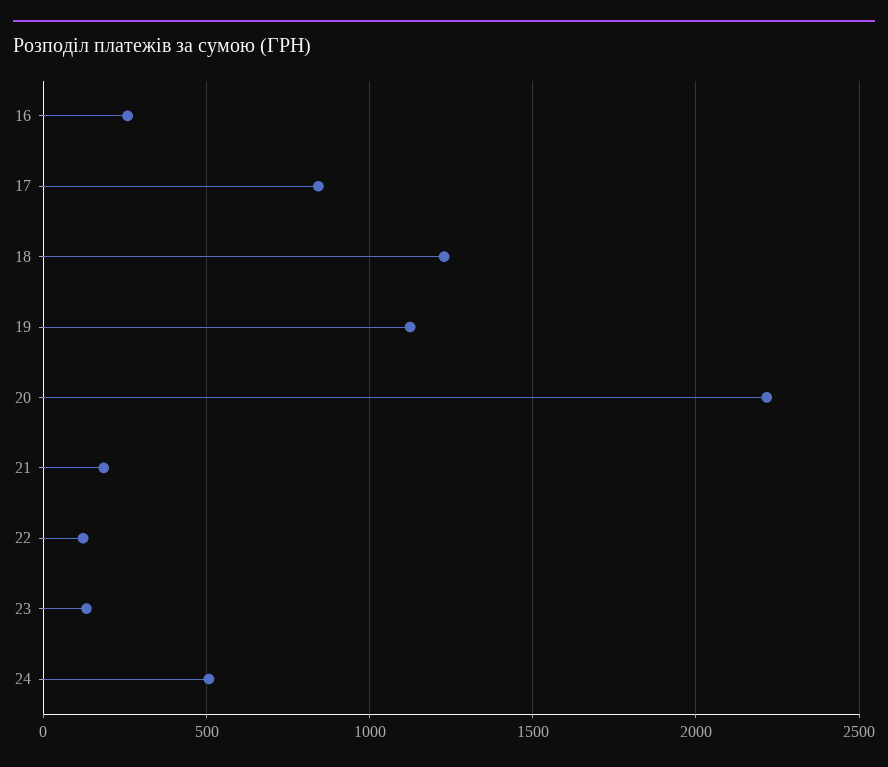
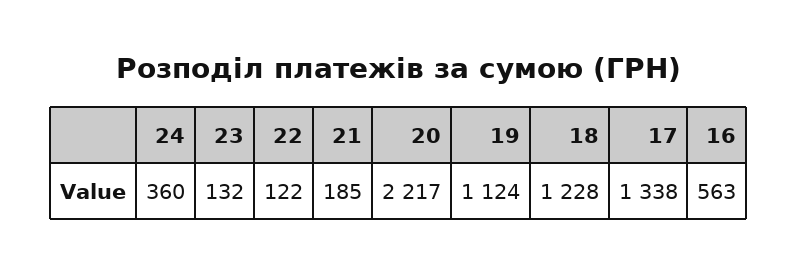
16: 250 -> 563
17: 850 -> 1338
24: 500 -> 360

